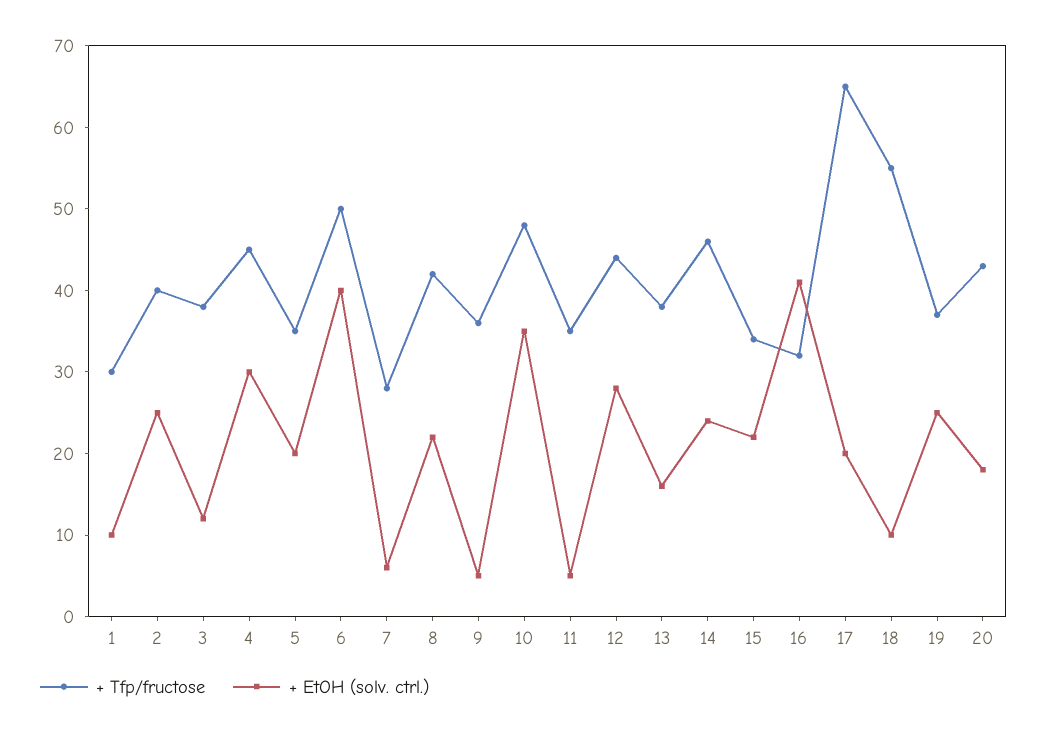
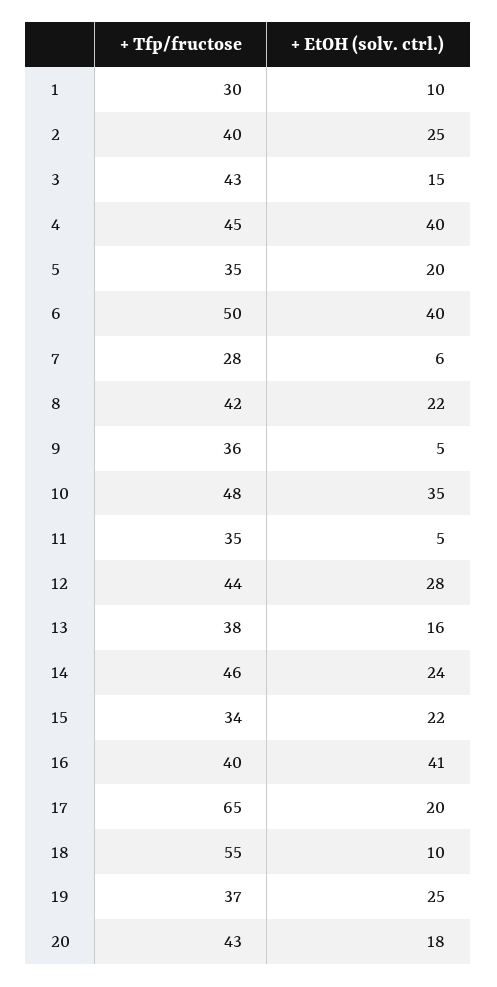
+ Tfp/fructose, 3: 38 -> 43
+ EtOH (solv. ctrl.), 3: 12 -> 15
+ EtOH (solv. ctrl.), 4: 30 -> 40
+ Tfp/fructose, 16: 32 -> 40

